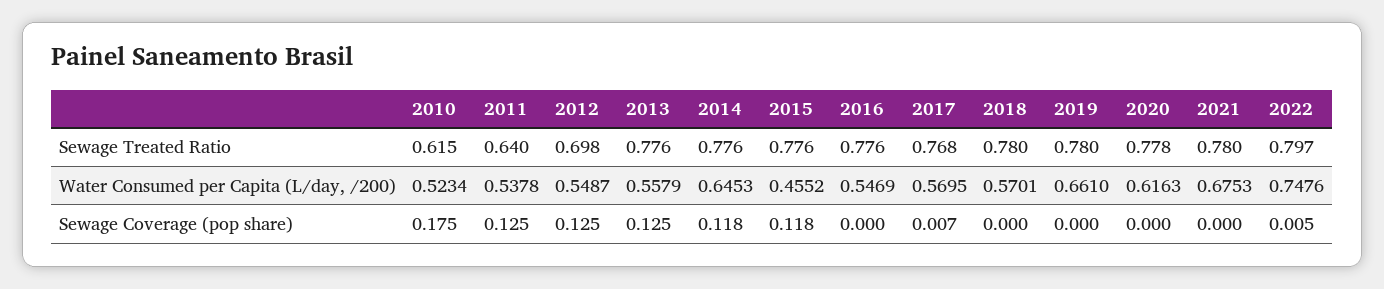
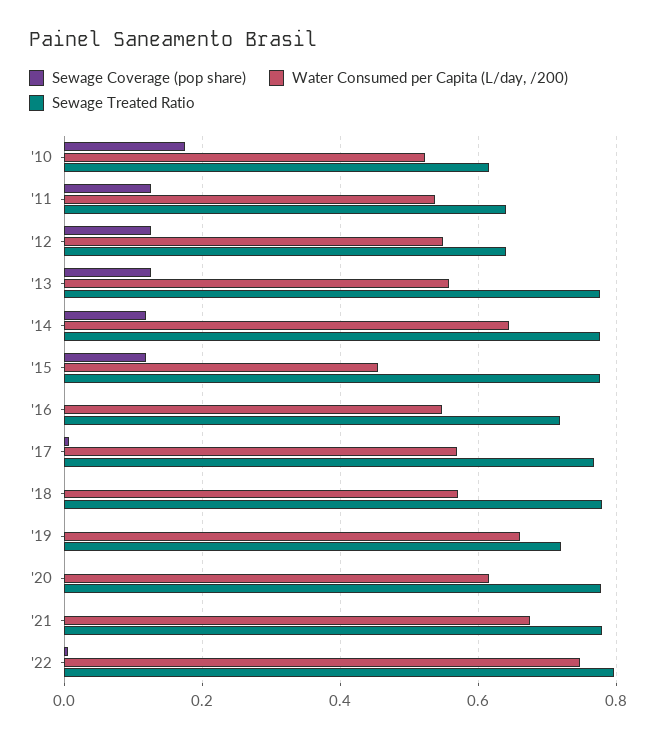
Sewage Treated Ratio, 2012: 0.698 -> 0.64
Sewage Treated Ratio, 2016: 0.776 -> 0.72
Sewage Treated Ratio, 2019: 0.78 -> 0.72

